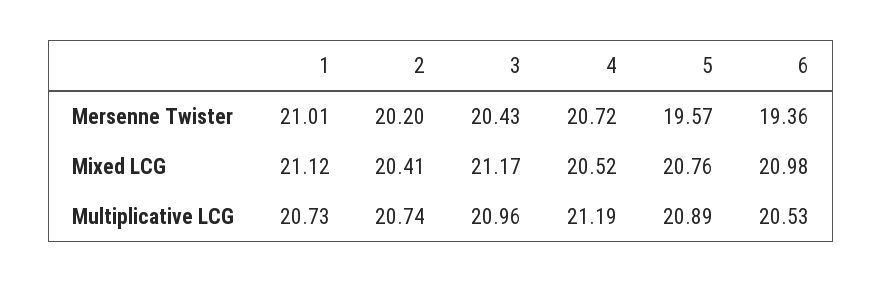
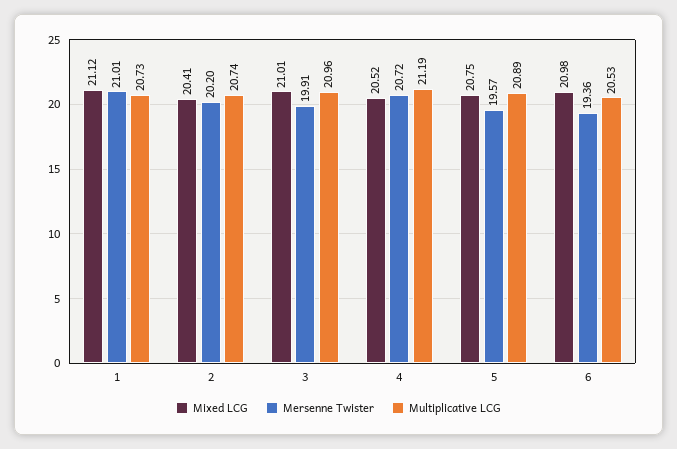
Mersenne Twister, 3: 20.43 -> 19.91
Mixed LCG, 3: 21.17 -> 21.01
Mixed LCG, 5: 20.76 -> 20.75

